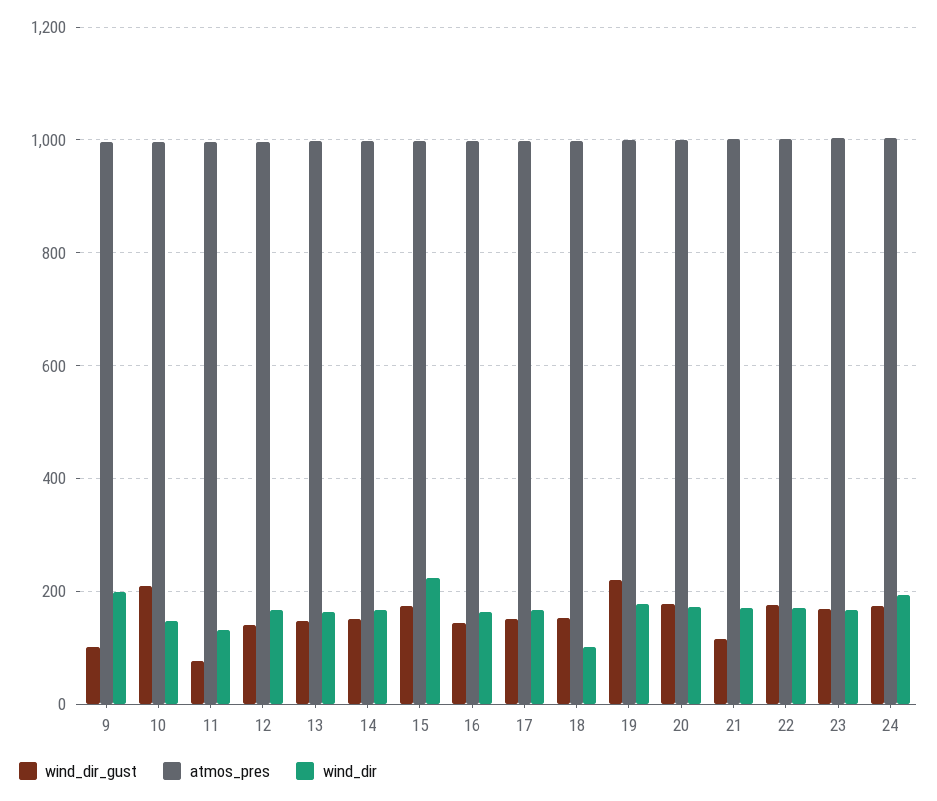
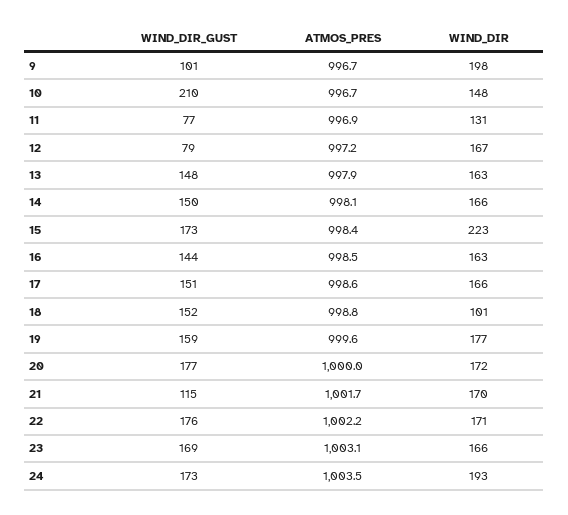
wind_dir_gust, 12: 140 -> 79
wind_dir_gust, 19: 220 -> 159

